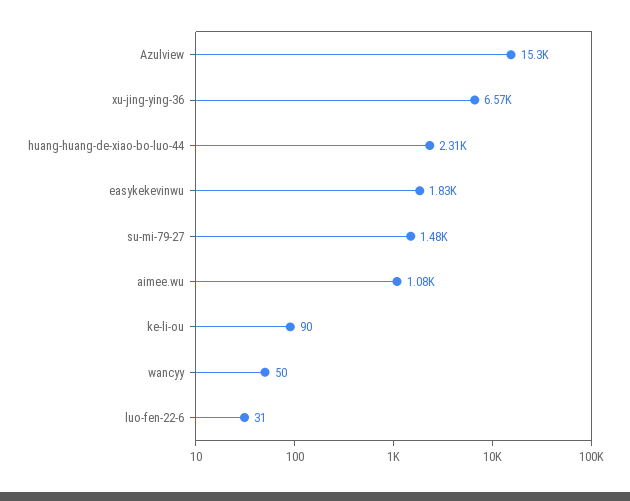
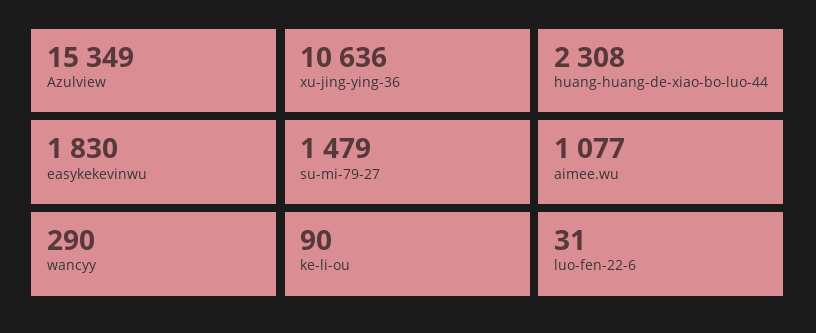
xu-jing-ying-36: 6570 -> 10636
wancyy: 50 -> 290

